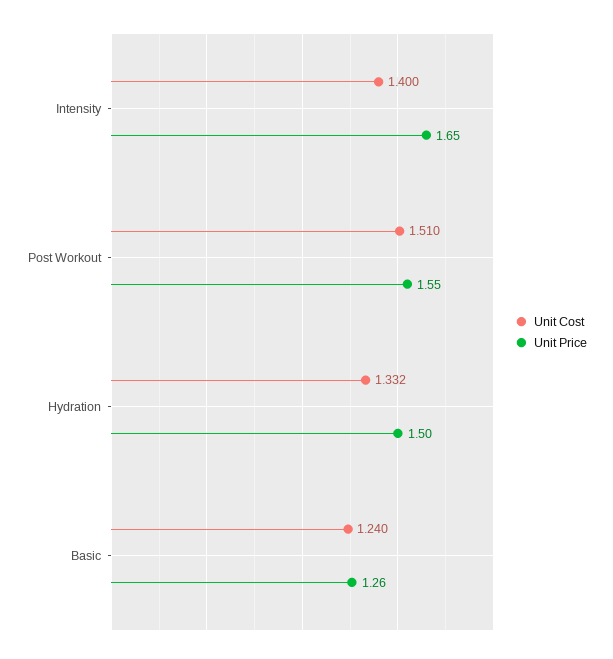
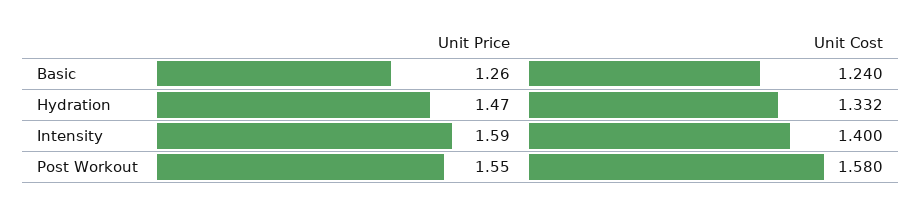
Unit Price, Intensity: 1.65 -> 1.59
Unit Cost, Post Workout: 1.51 -> 1.58
Unit Price, Hydration: 1.5 -> 1.47

